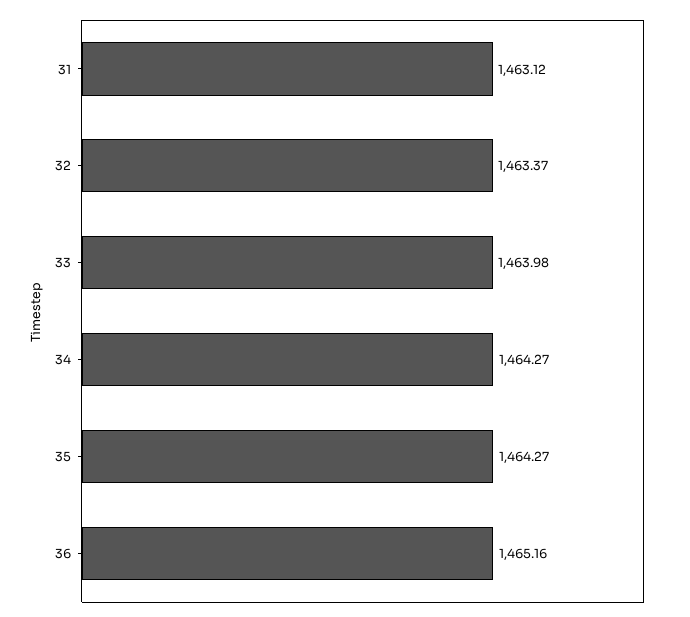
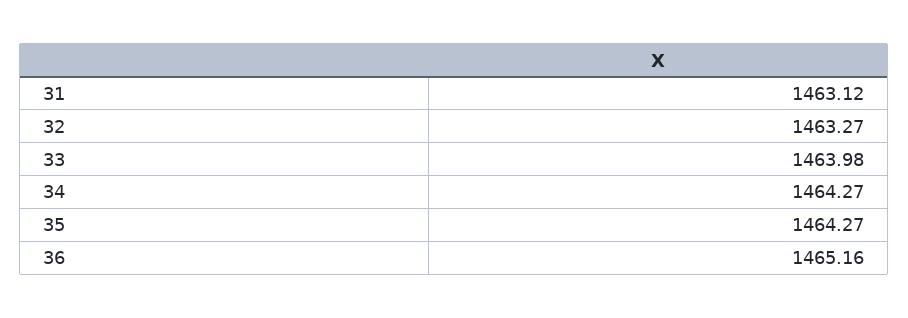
32: 1463.37 -> 1463.27

